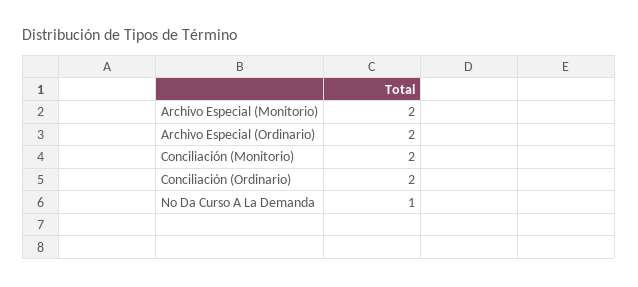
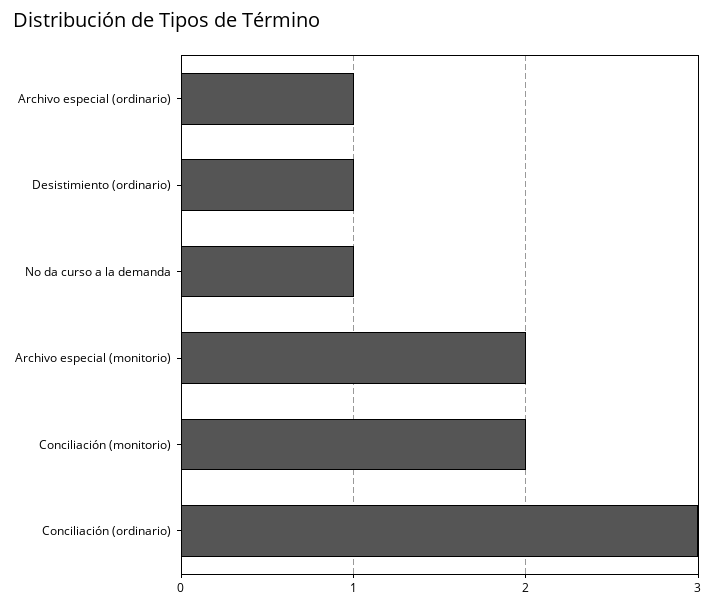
Archivo Especial (Ordinario): 2 -> 1
Conciliación (Ordinario): 2 -> 3
Desistimiento (ordinario): none -> 1

